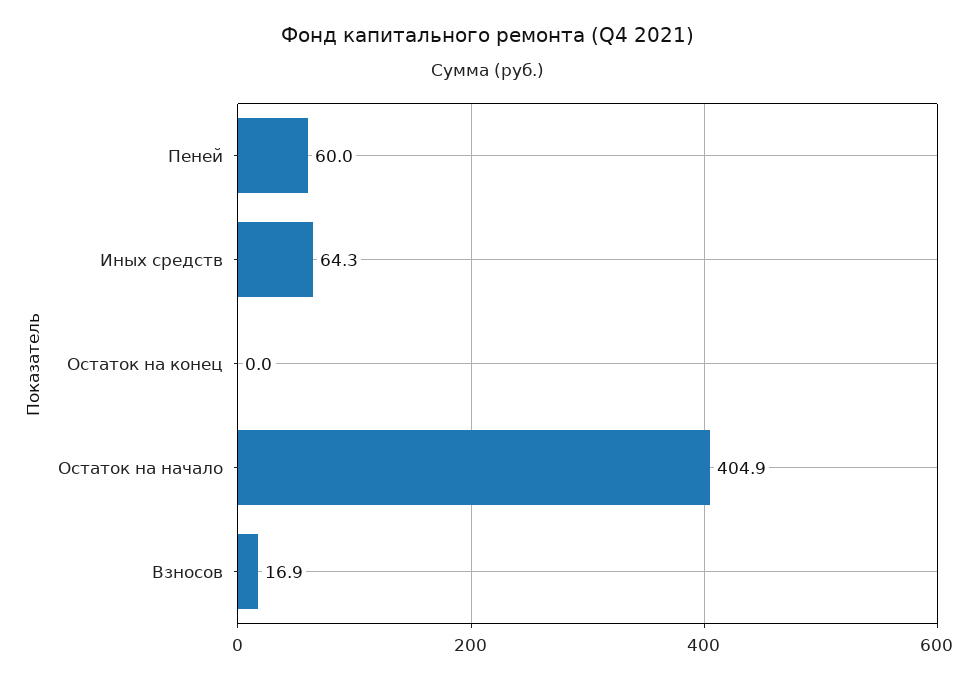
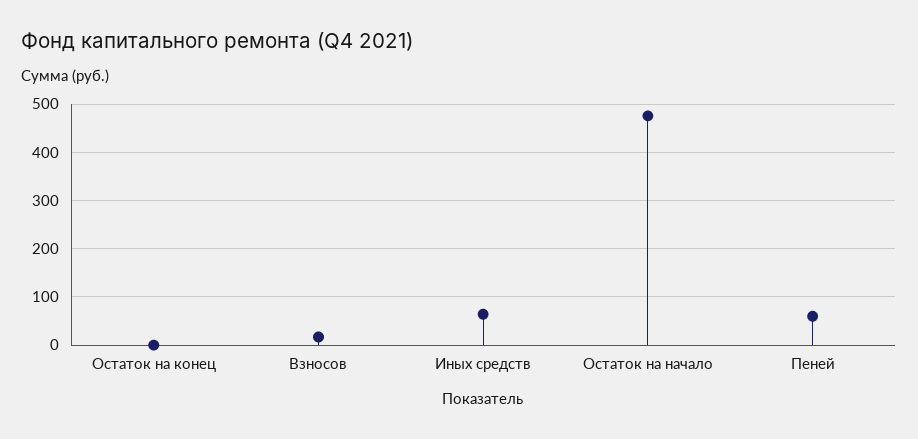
Остаток на начало: 404.9 -> 480

